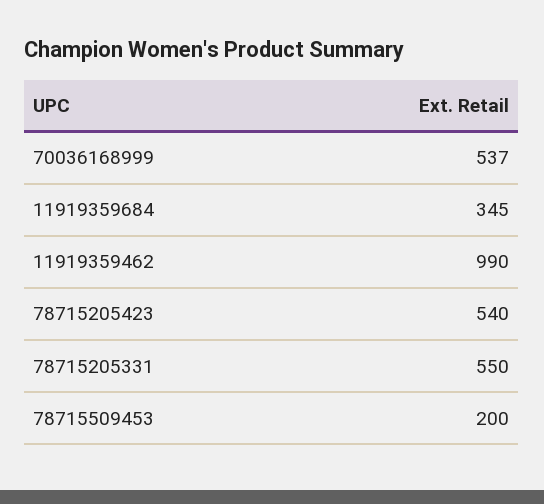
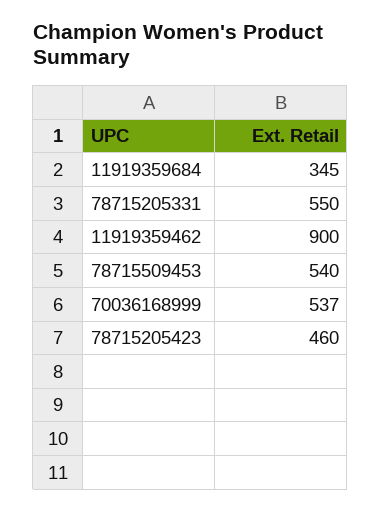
11919359462: 990 -> 900
78715205423: 540 -> 460
78715509453: 200 -> 540

